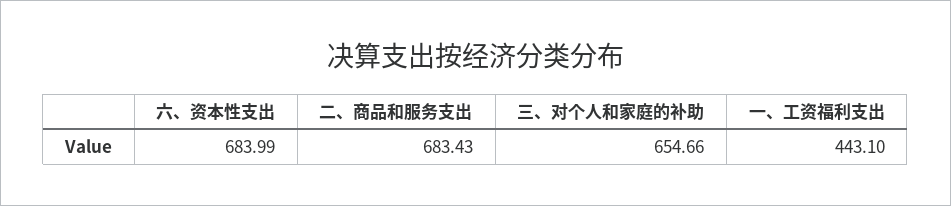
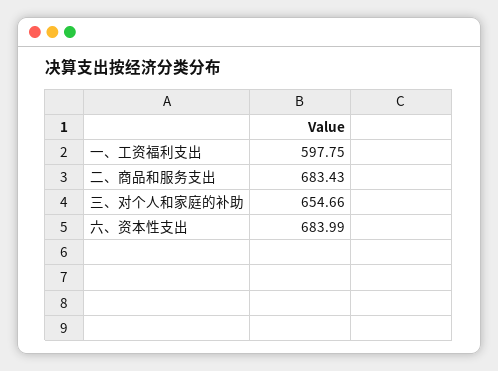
一、工资福利支出: 443.1 -> 597.75

